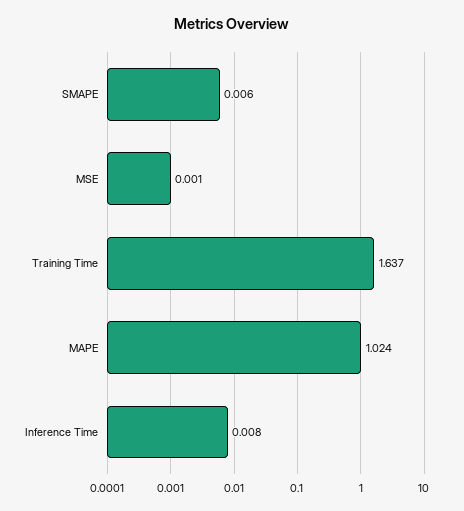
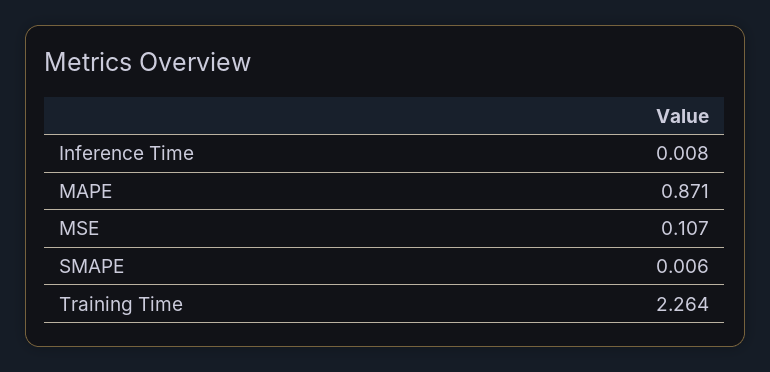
MSE: 0.001 -> 0.107
Training Time: 1.637 -> 2.264
MAPE: 1.024 -> 0.871

